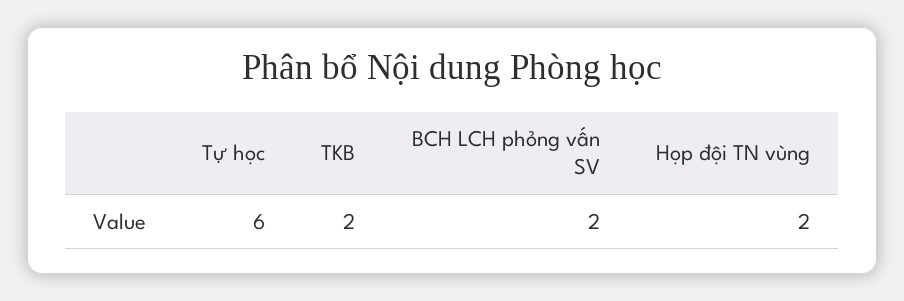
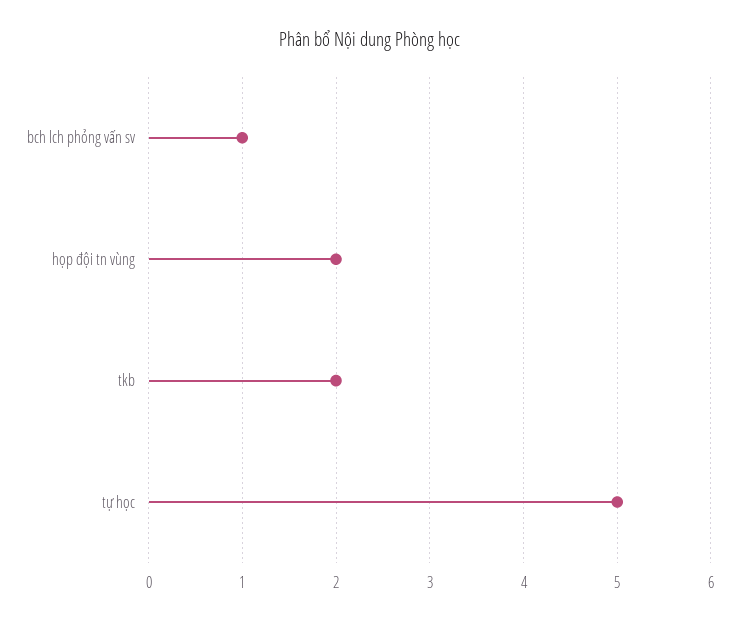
Tự học: 6 -> 5
BCH LCH phỏng vấn SV: 2 -> 1

